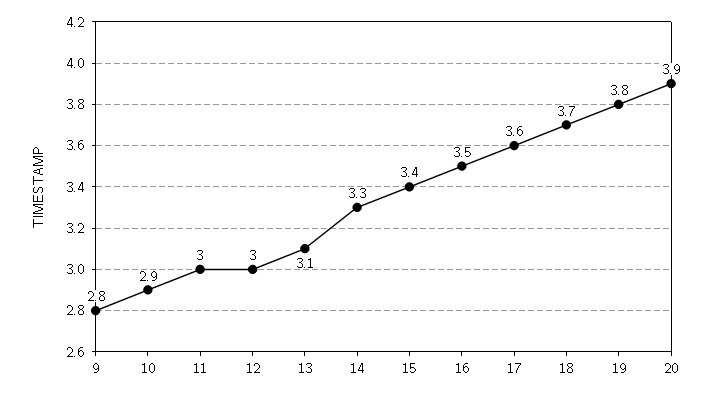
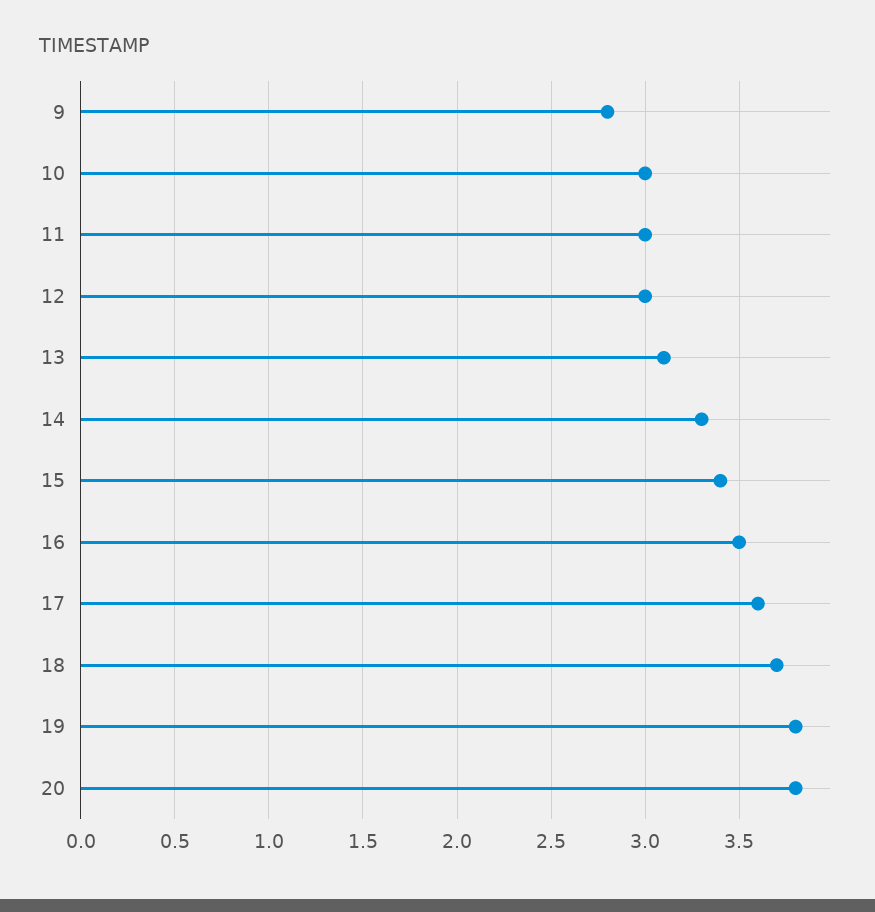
10: 2.9 -> 3
20: 3.9 -> 3.8

